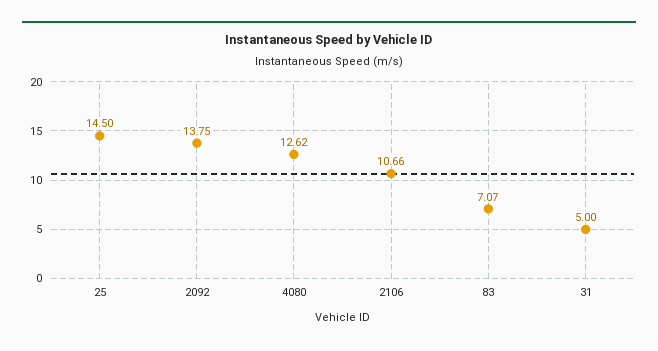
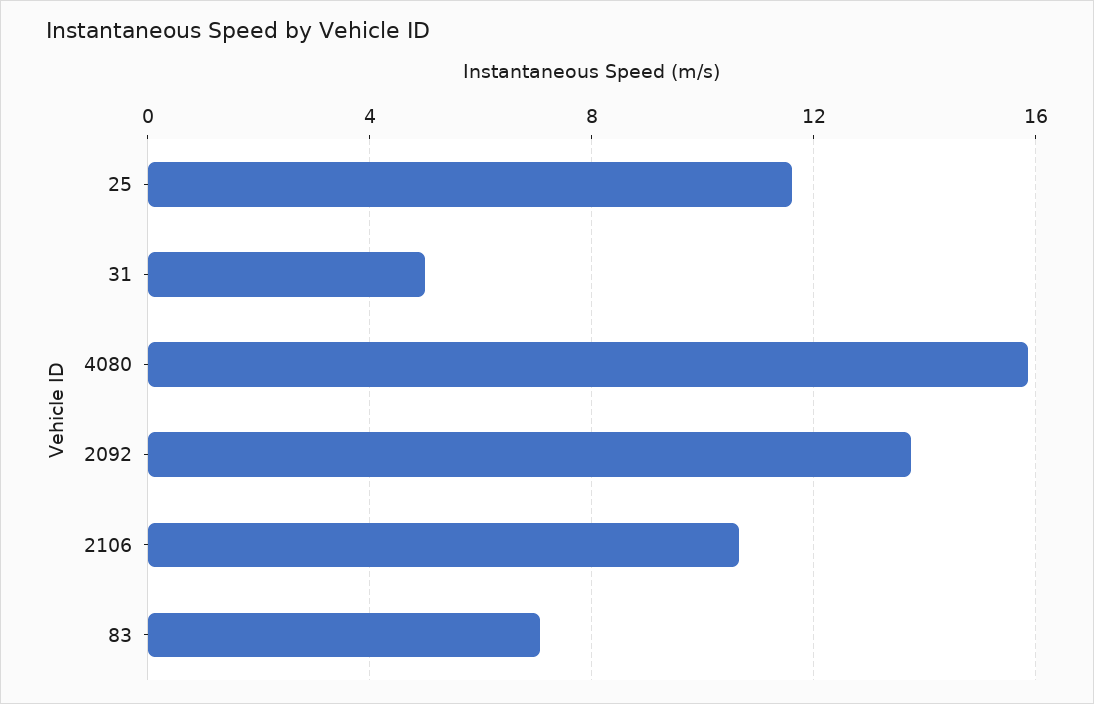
25: 14.5 -> 11.5
4080: 12.62 -> 16

